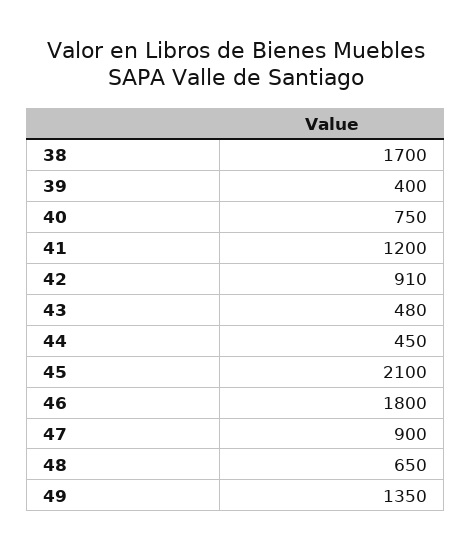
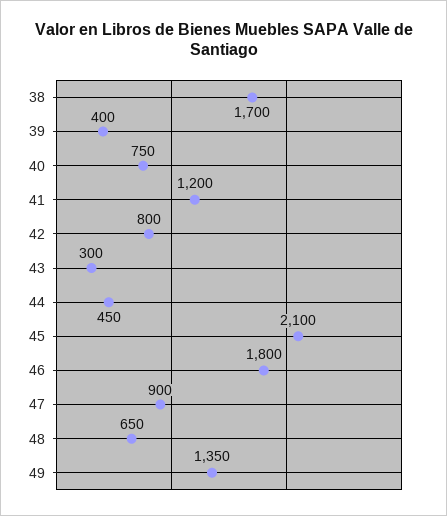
42: 910 -> 800
43: 480 -> 300

